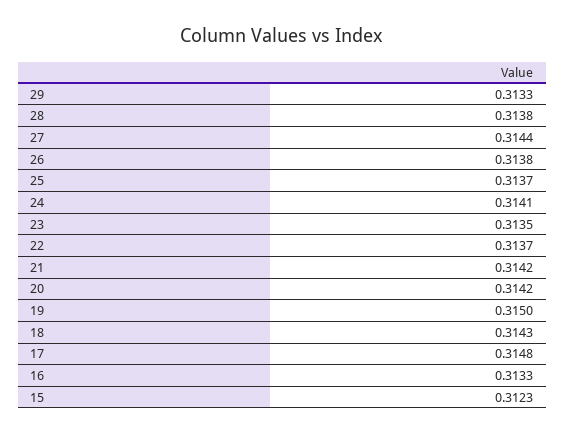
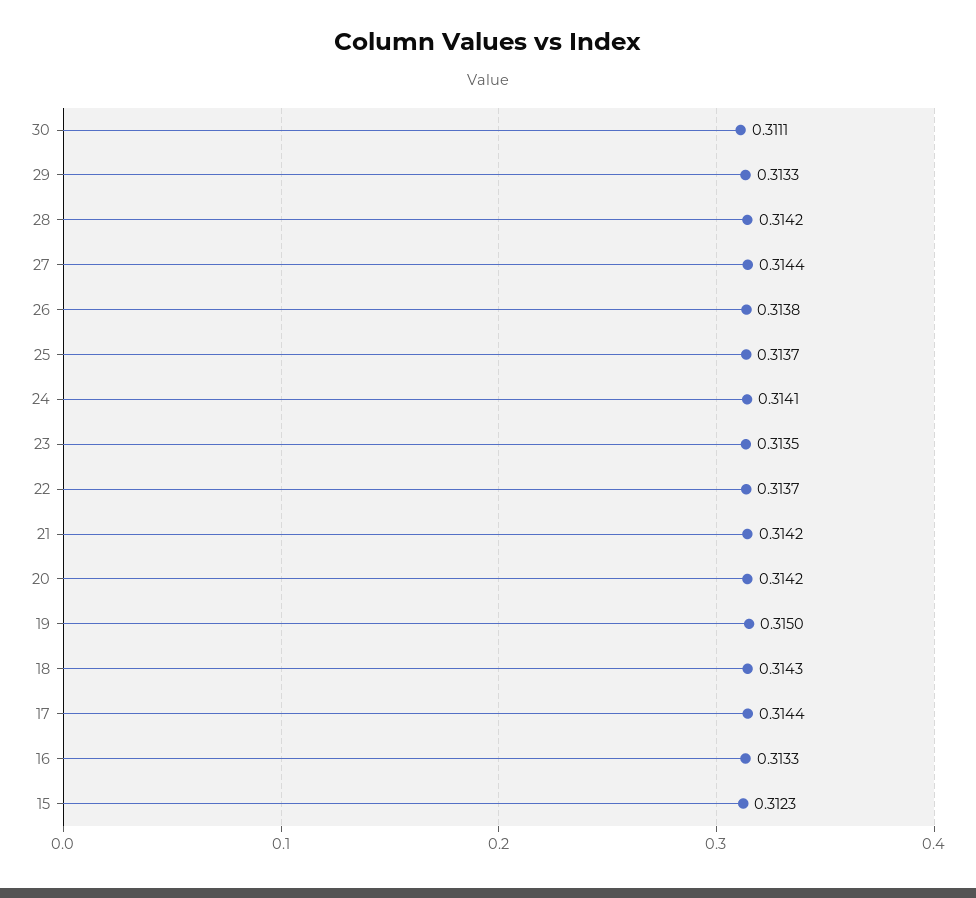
28: 0.3138 -> 0.3142
17: 0.3148 -> 0.3144
30: none -> 0.3111

